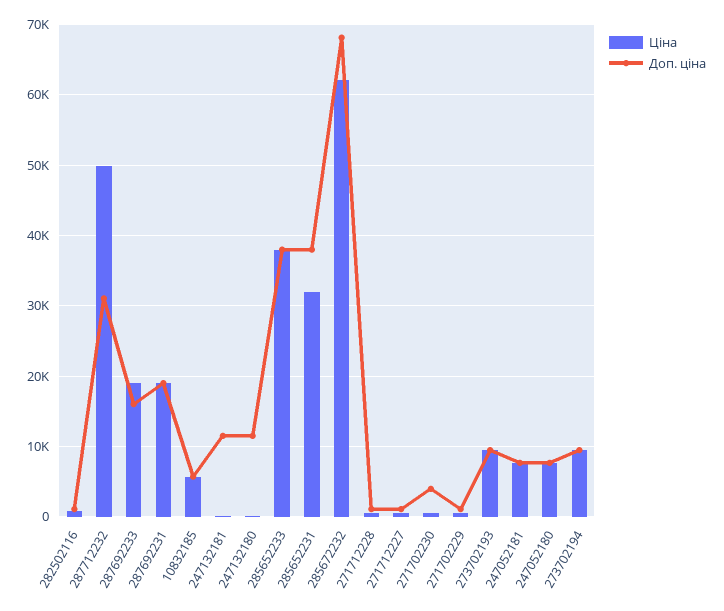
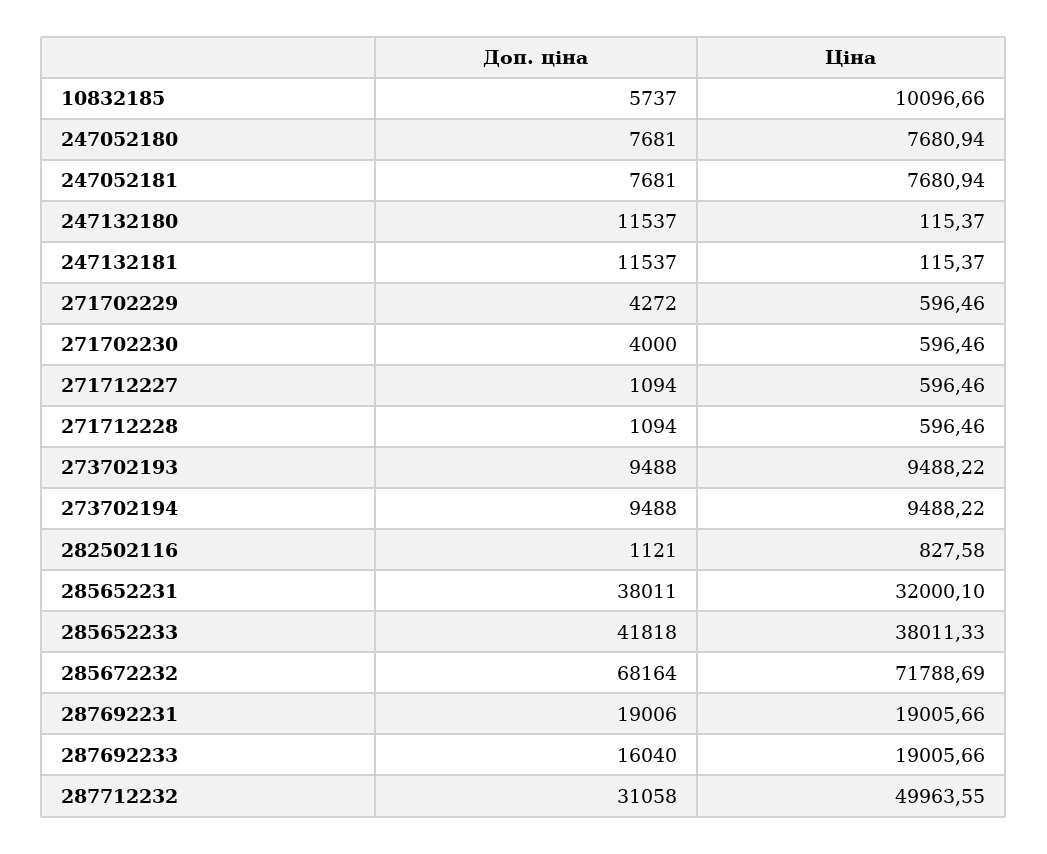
Ціна, 10832185: 6000 -> 10096.66
Доп. ціна, 285652233: 38000 -> 41818
Ціна, 285672232: 62000 -> 71788.69
Доп. ціна, 271702229: 1000 -> 4272

